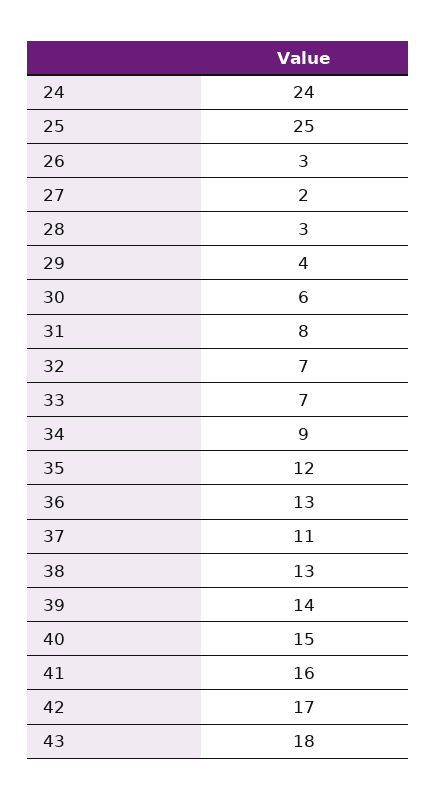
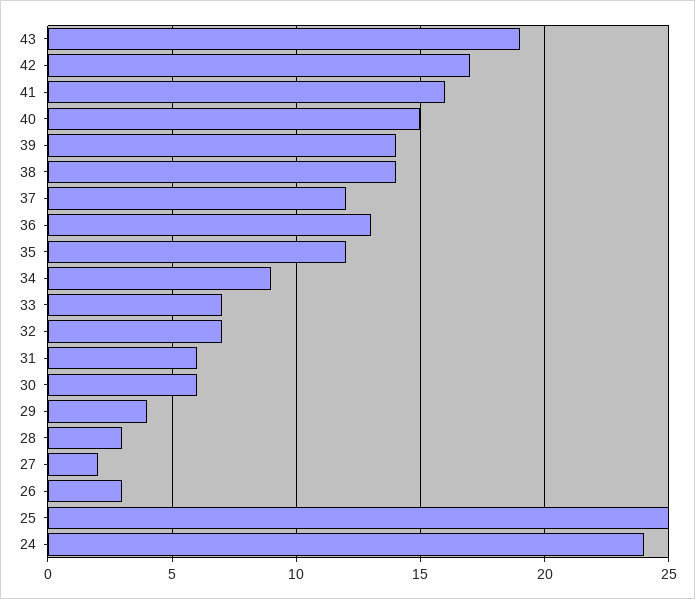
31: 8 -> 6
37: 11 -> 12
38: 13 -> 14
43: 18 -> 19

